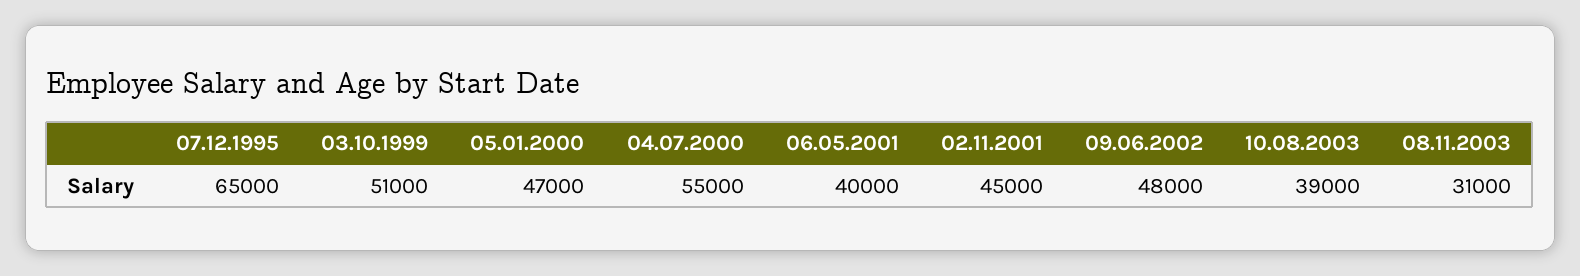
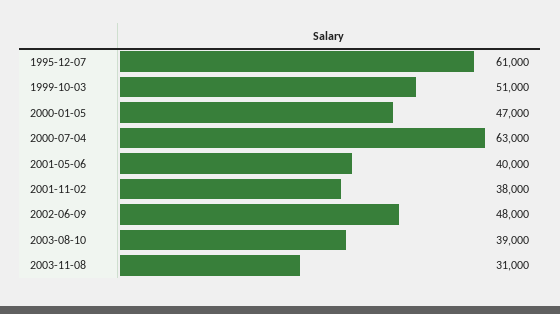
07.12.1995: 65000 -> 61000
04.07.2000: 55000 -> 63000
02.11.2001: 45000 -> 38000

